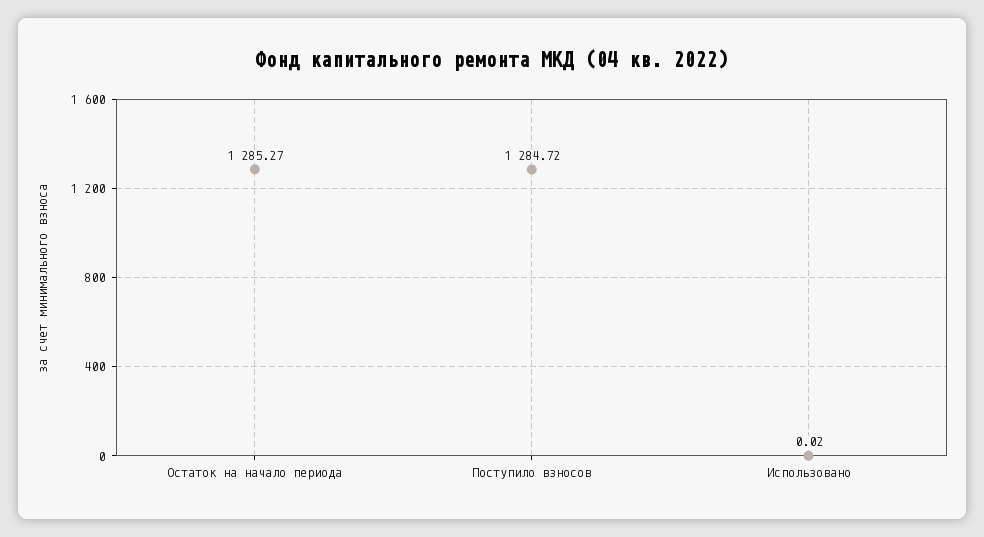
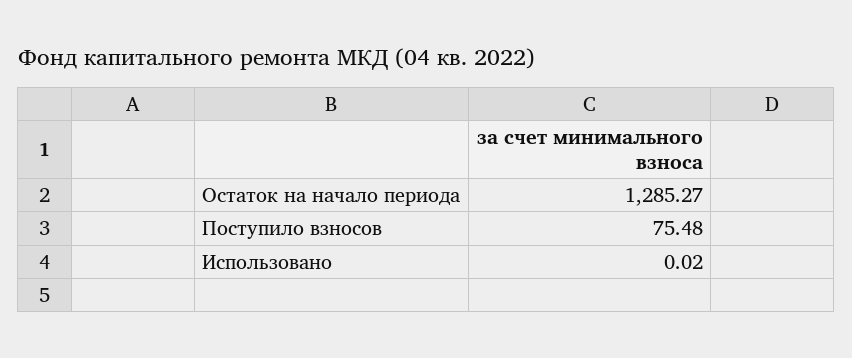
Поступило взносов: 1284.72 -> 75.48

